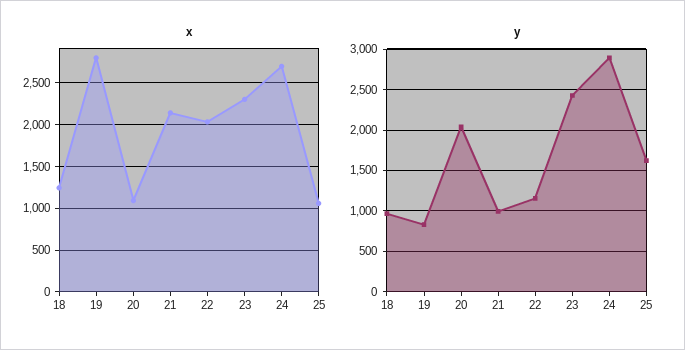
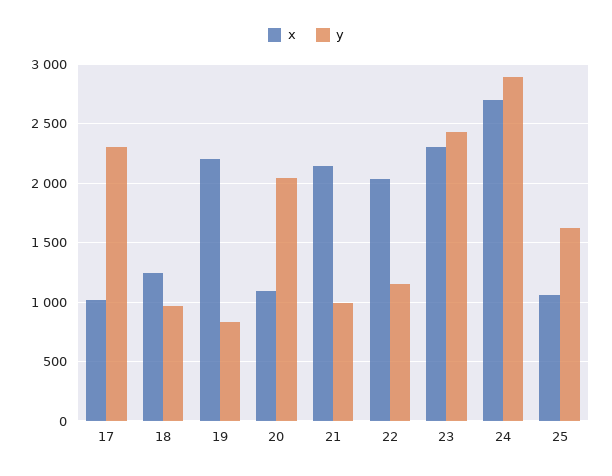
x, 19: 2800 -> 2200
x, 17: none -> 1000
y, 17: none -> 2300

